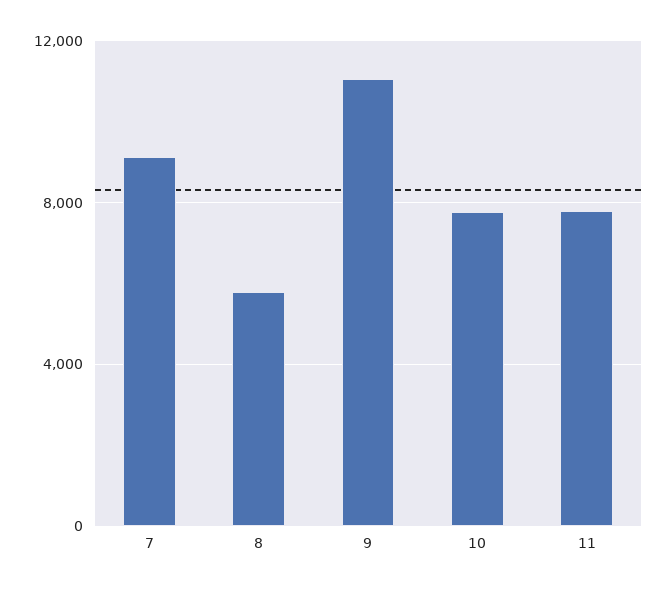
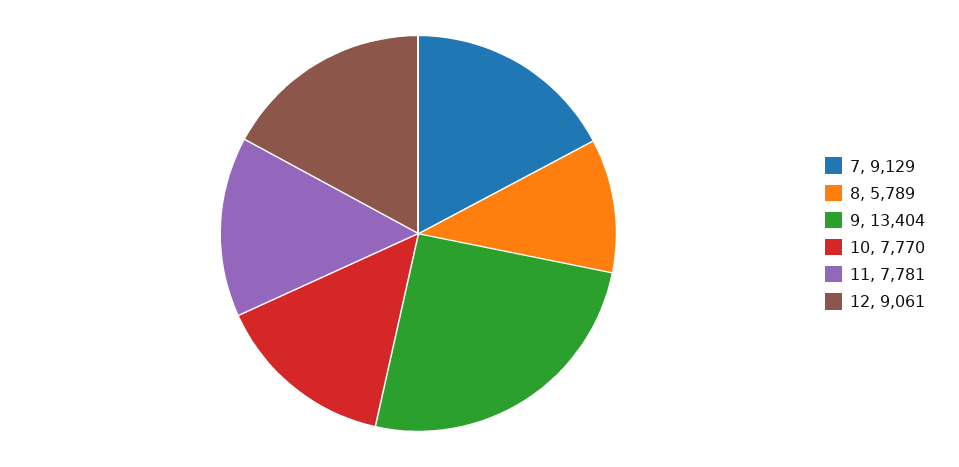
9: 11000 -> 13404
12: none -> 9061

